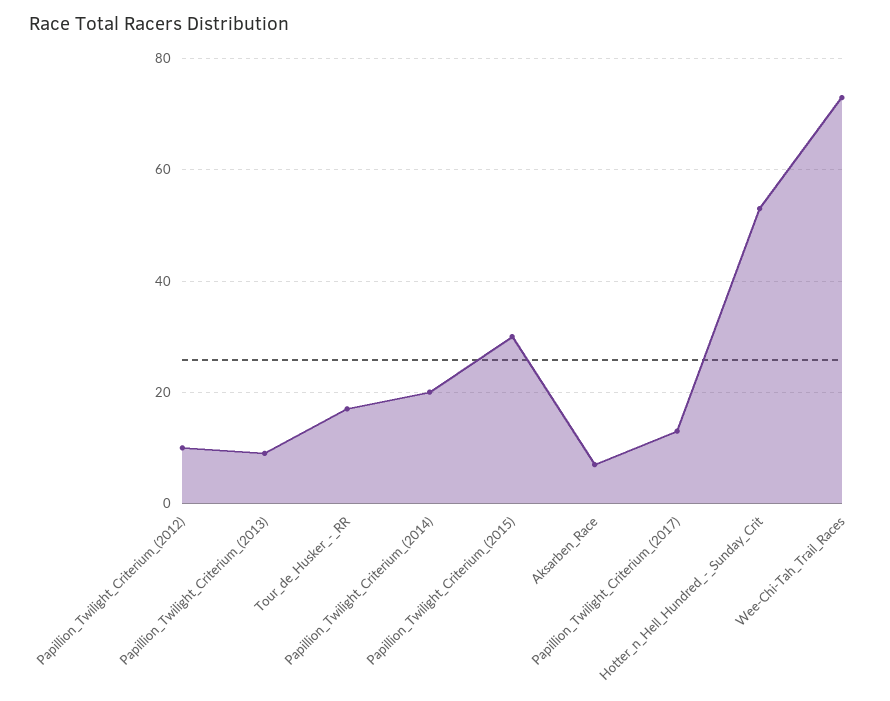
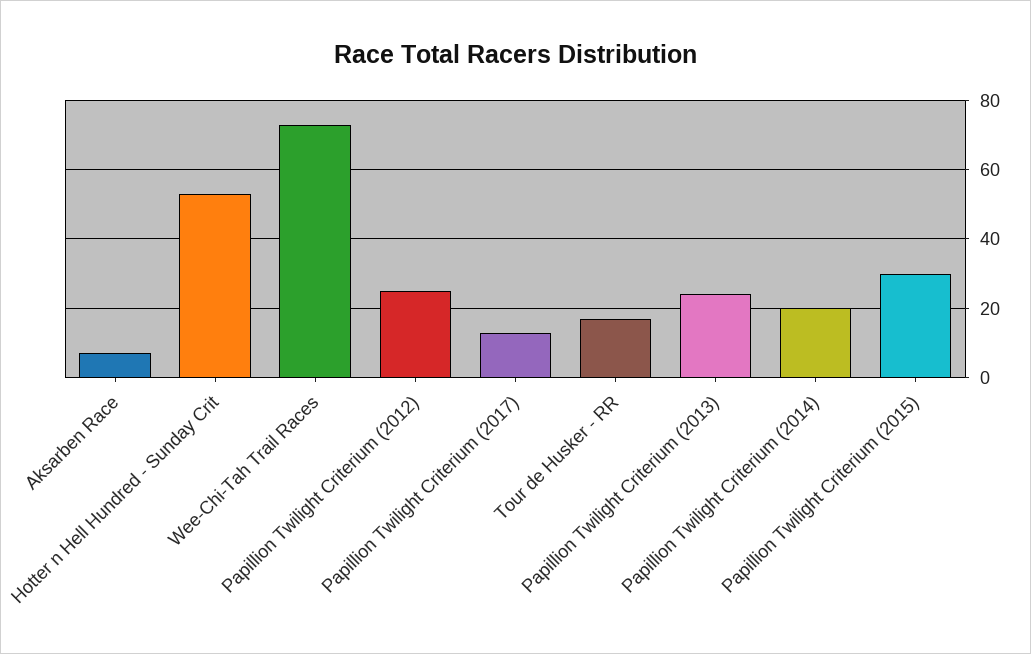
Papillion_Twilight_Criterium_(2012): 10 -> 25
Papillion_Twilight_Criterium_(2013): 10 -> 25

